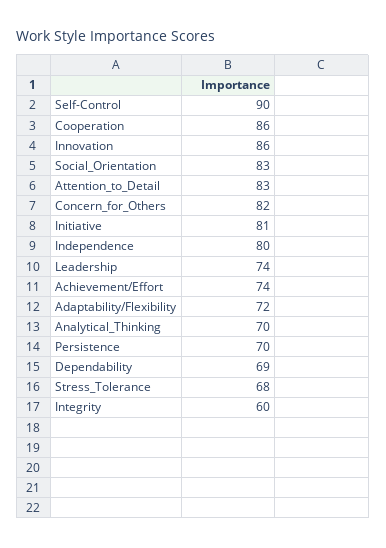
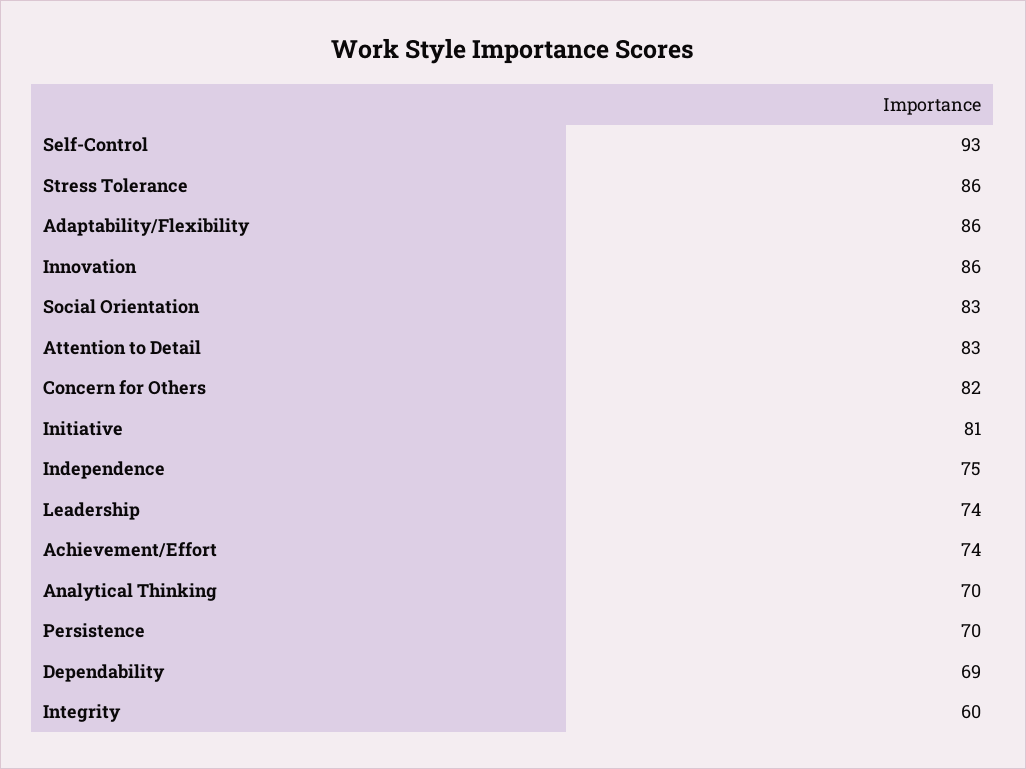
Self-Control: 90 -> 93
Cooperation: 86 -> none
Independence: 80 -> 75
Adaptability/Flexibility: 72 -> 86
Stress_Tolerance: 68 -> 86

